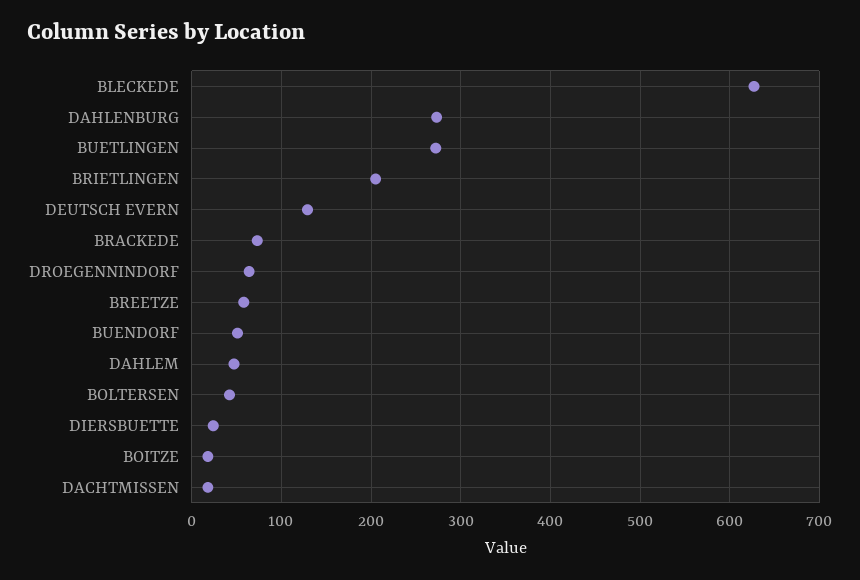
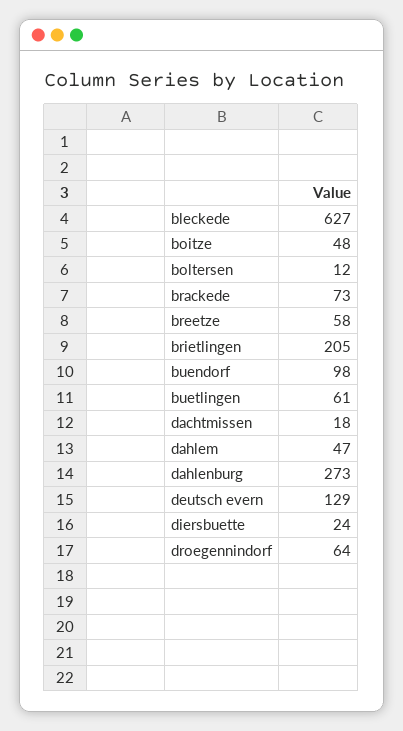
BUETLINGEN: 270 -> 61
BUENDORF: 50 -> 98
BOLTERSEN: 40 -> 12
BOITZE: 20 -> 48

